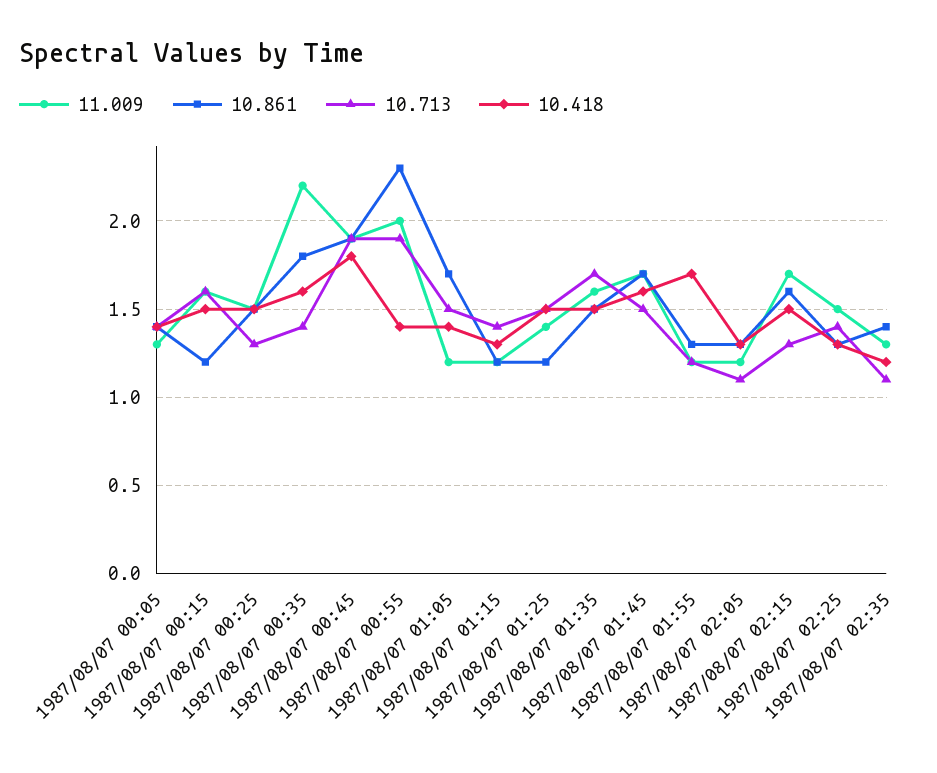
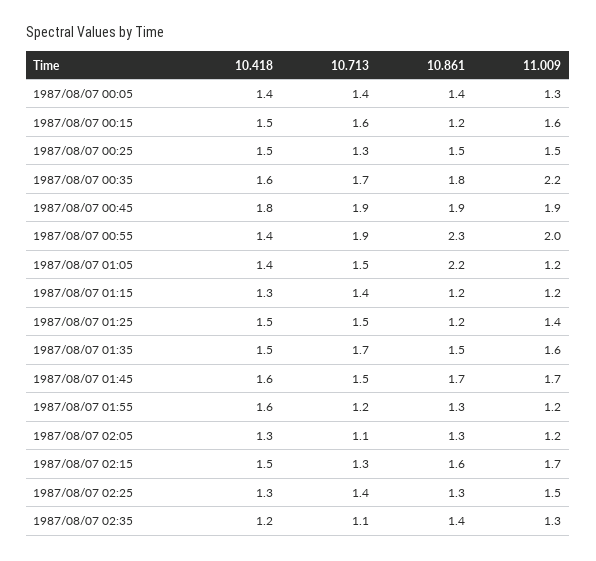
10.713, 1987/08/07 00:35: 1.4 -> 1.7
10.861, 1987/08/07 01:05: 1.7 -> 2.2
10.418, 1987/08/07 01:55: 1.7 -> 1.6

